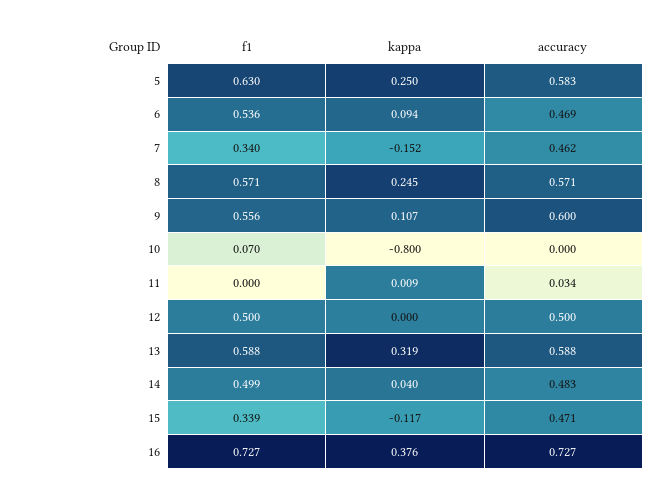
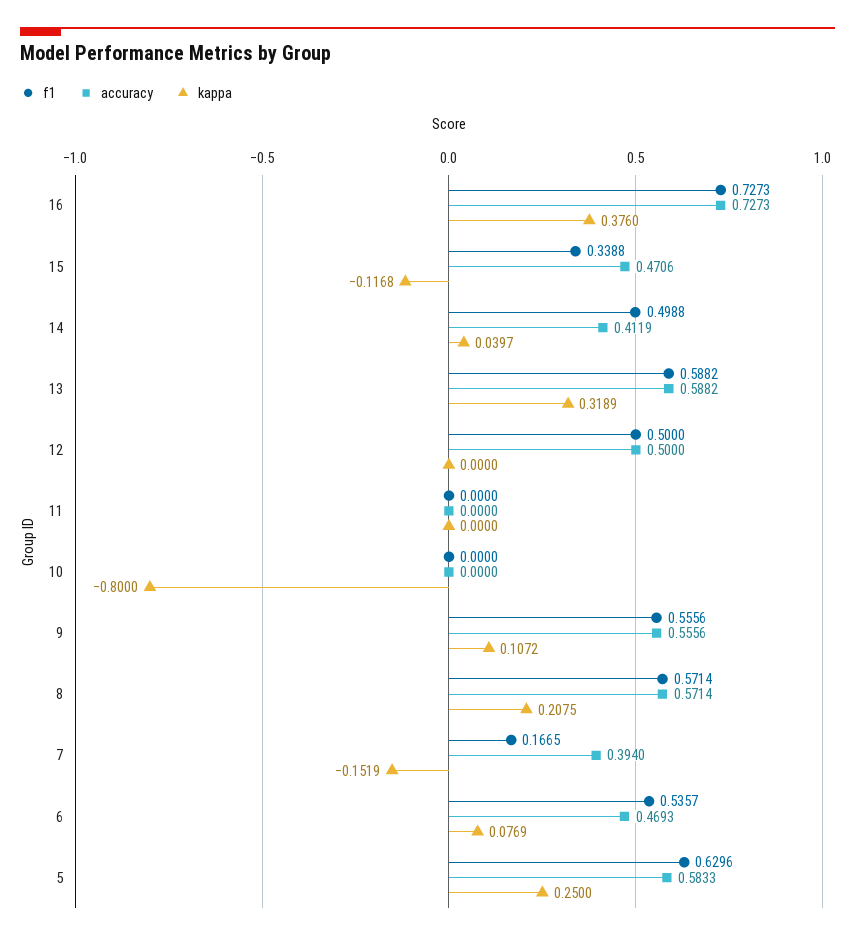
kappa, 6: 0.094 -> 0.0769
f1, 7: 0.34 -> 0.1665
accuracy, 7: 0.462 -> 0.394
kappa, 8: 0.245 -> 0.2075
accuracy, 9: 0.6 -> 0.5556
f1, 10: 0.07 -> 0
kappa, 11: 0.009 -> 0
accuracy, 11: 0.034 -> 0
accuracy, 14: 0.483 -> 0.4119

